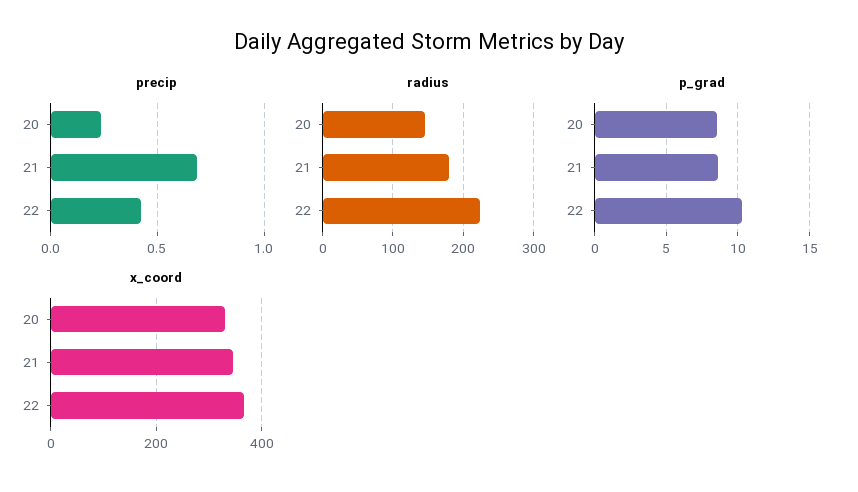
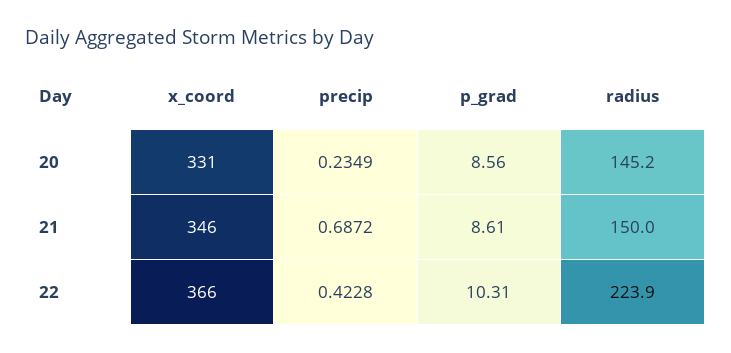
radius, 21: 180 -> 150

